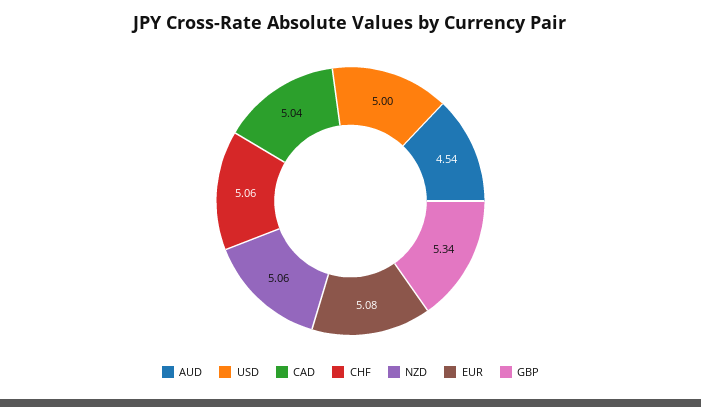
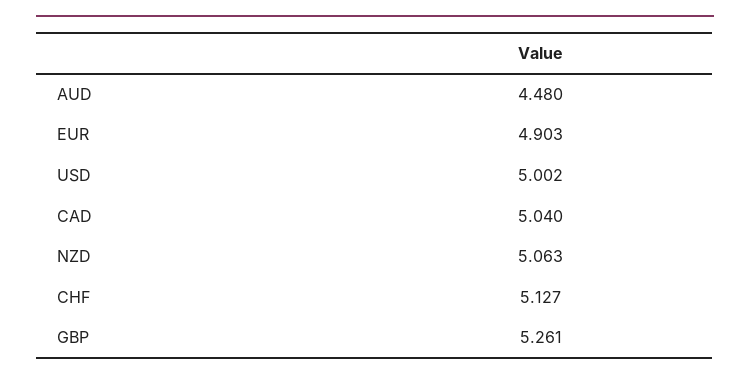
AUD: 4.54 -> 4.48
CHF: 5.06 -> 5.127
EUR: 5.08 -> 4.903
GBP: 5.34 -> 5.261

